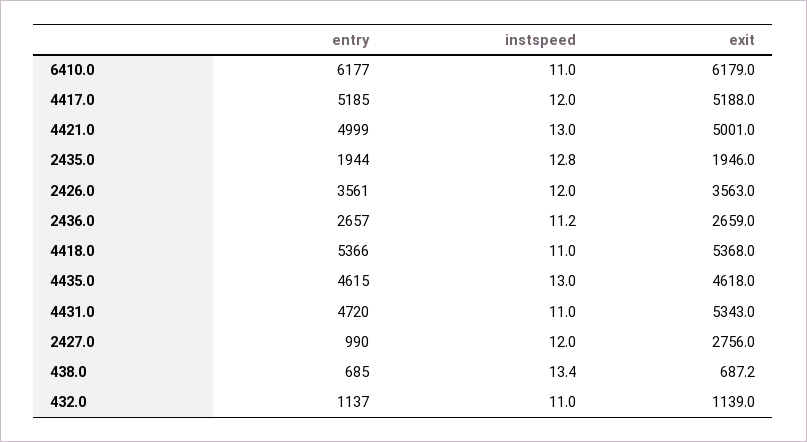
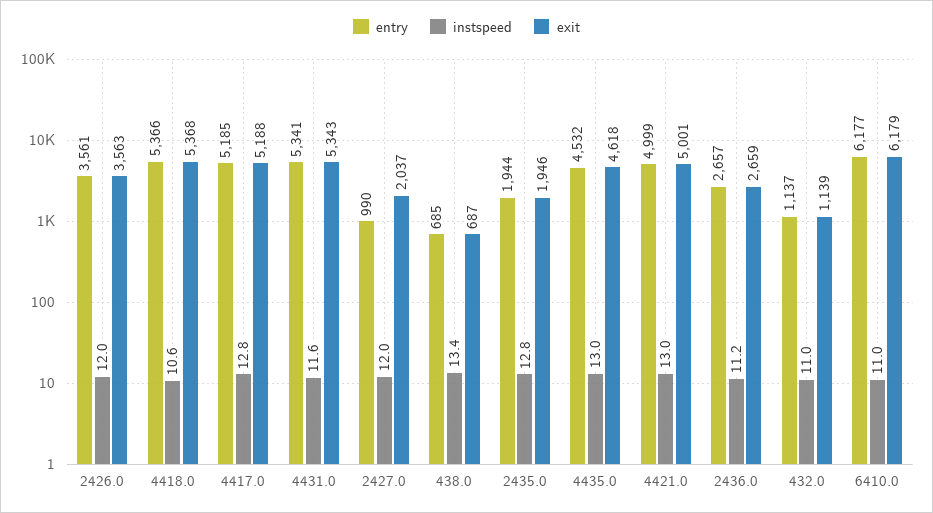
instspeed, 4417.0: 12 -> 12.8
instspeed, 4418.0: 11 -> 10.6
entry, 4435.0: 4615 -> 4532
entry, 4431.0: 4720 -> 5341
instspeed, 4431.0: 11 -> 11.6
exit, 2427.0: 2756 -> 2037

